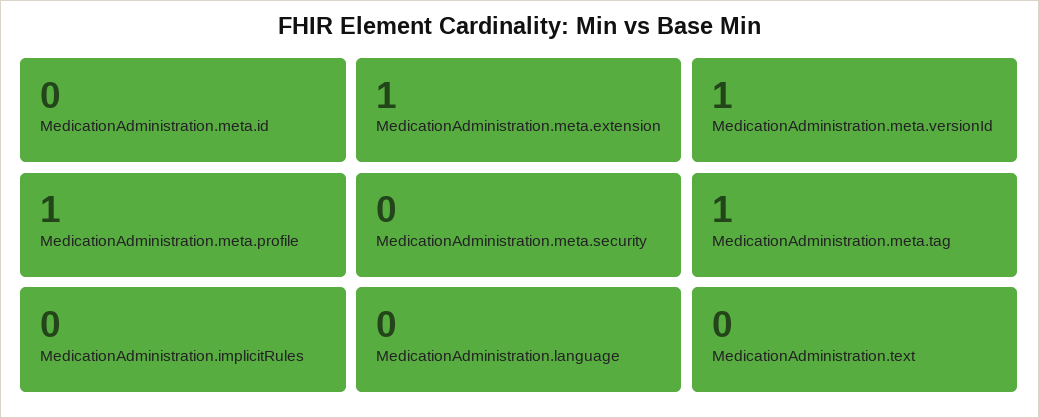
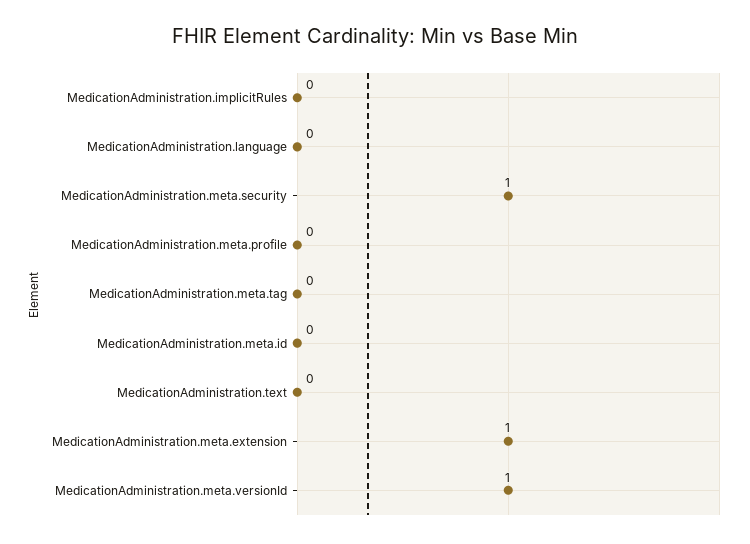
MedicationAdministration.meta.profile: 1 -> 0
MedicationAdministration.meta.security: 0 -> 1
MedicationAdministration.meta.tag: 1 -> 0

